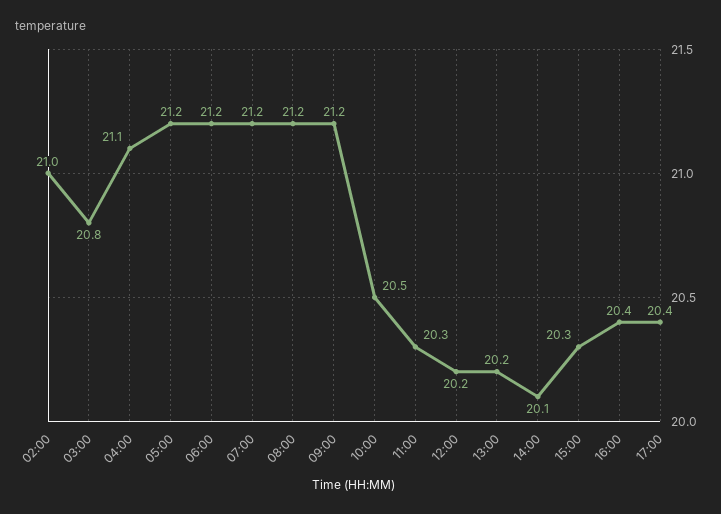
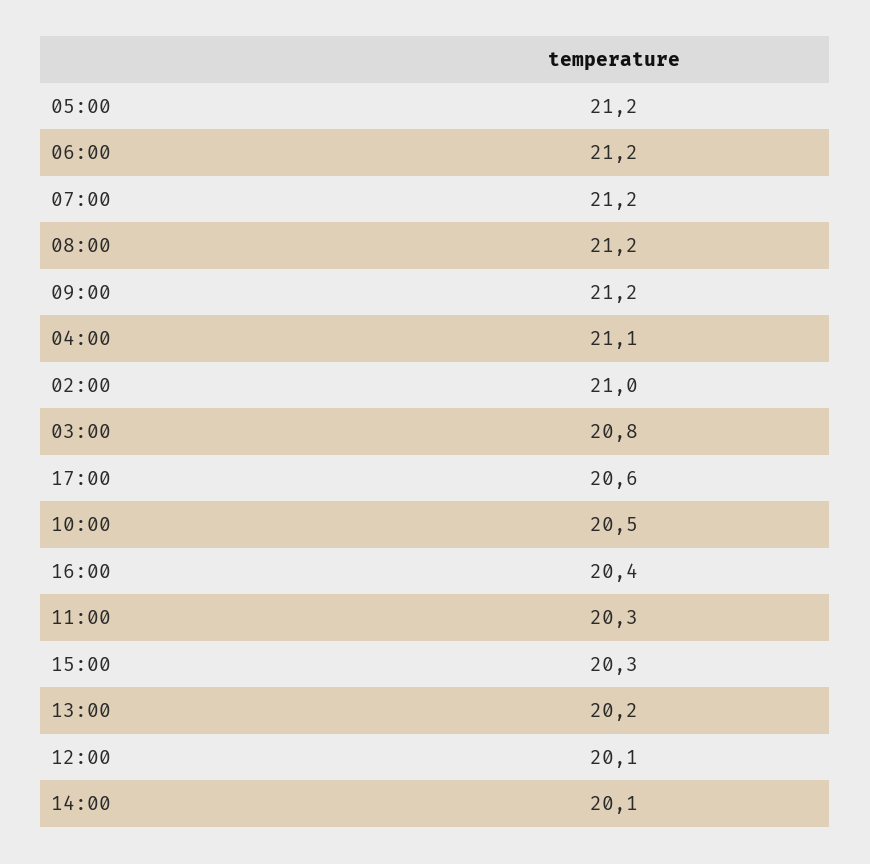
12:00: 20.2 -> 20.1
17:00: 20.4 -> 20.6

